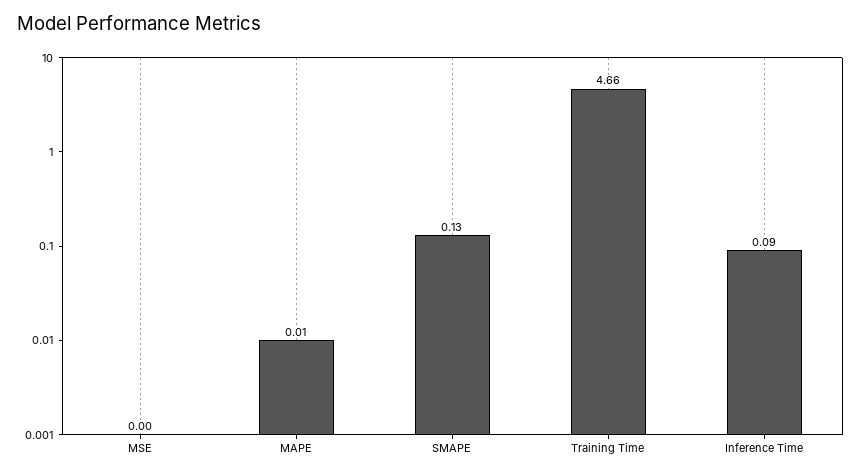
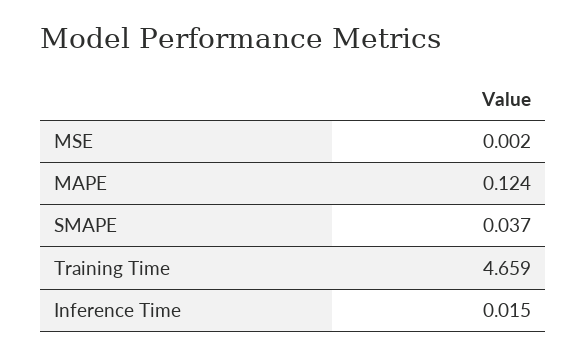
MAPE: 0.01 -> 0.124
SMAPE: 0.13 -> 0.037
Inference Time: 0.09 -> 0.015

